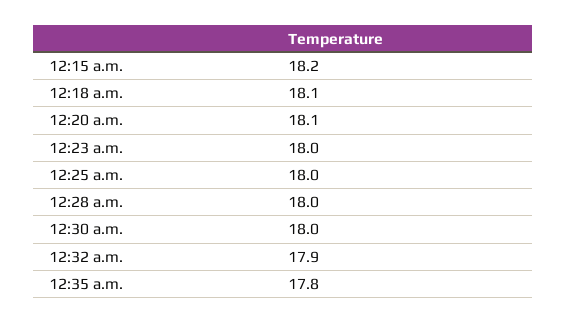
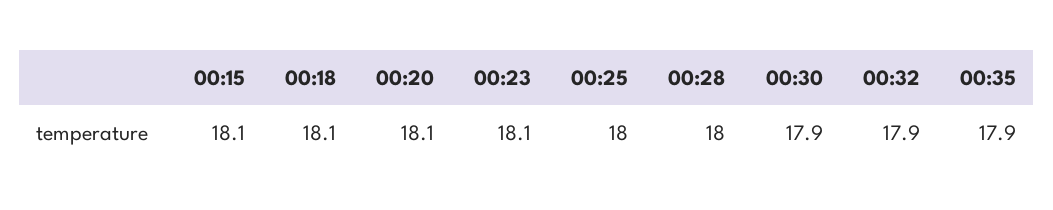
12:15 a.m.: 18.2 -> 18.1
12:23 a.m.: 18 -> 18.1
12:30 a.m.: 18 -> 17.9
12:35 a.m.: 17.8 -> 17.9

